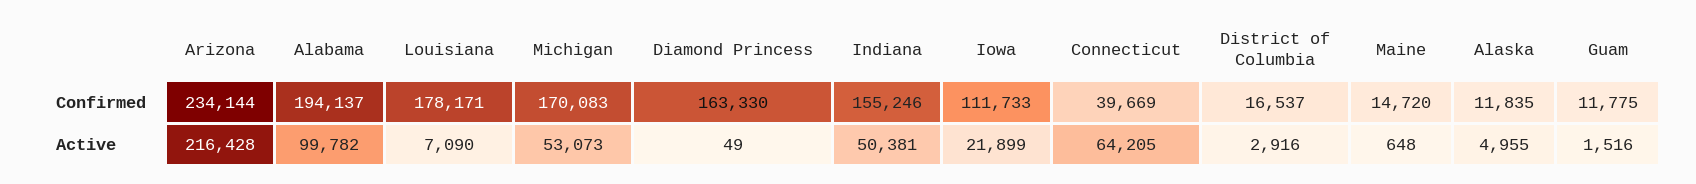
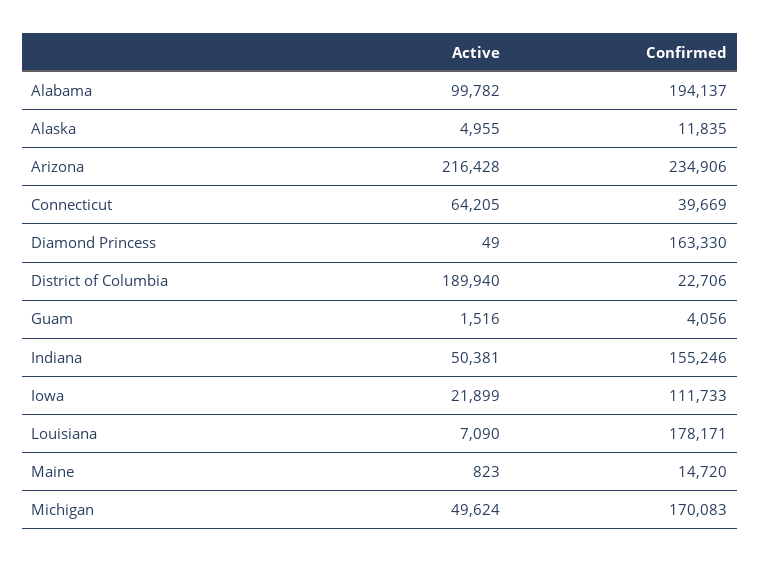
Arizona, Confirmed: 234144 -> 234906
District of Columbia, Confirmed: 16537 -> 22706
Guam, Confirmed: 11775 -> 4056
Michigan, Active: 53073 -> 49624
District of Columbia, Active: 2916 -> 189940
Maine, Active: 648 -> 823

